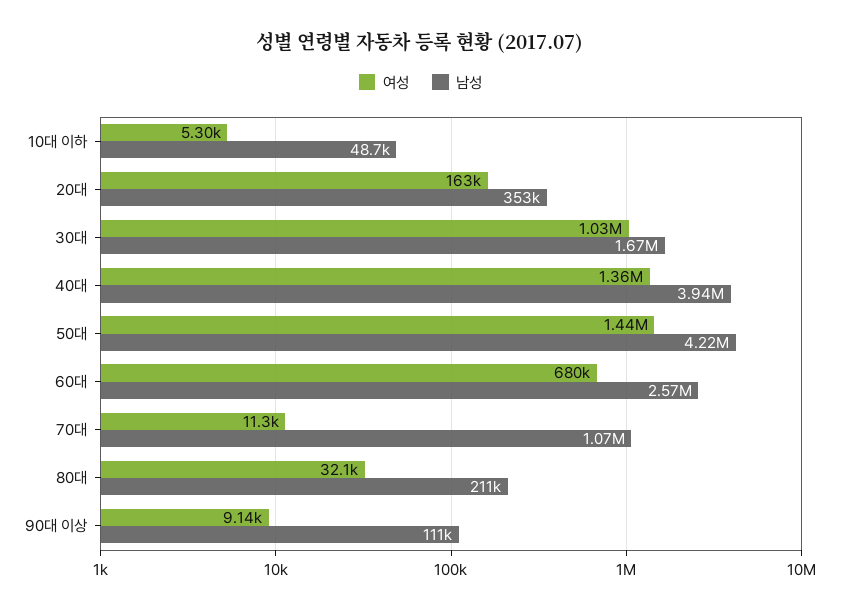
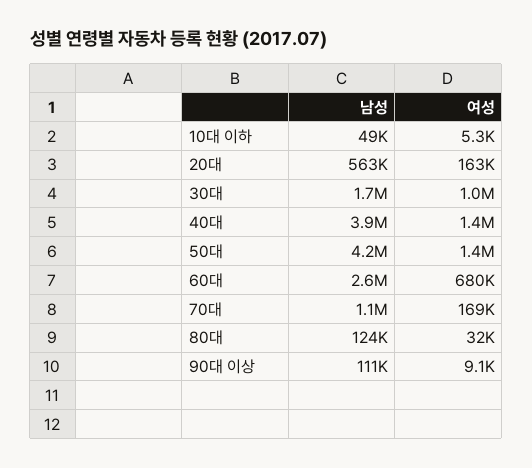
남성, 20대: 353000 -> 563000
여성, 70대: 11300 -> 169000
남성, 80대: 211000 -> 124000

